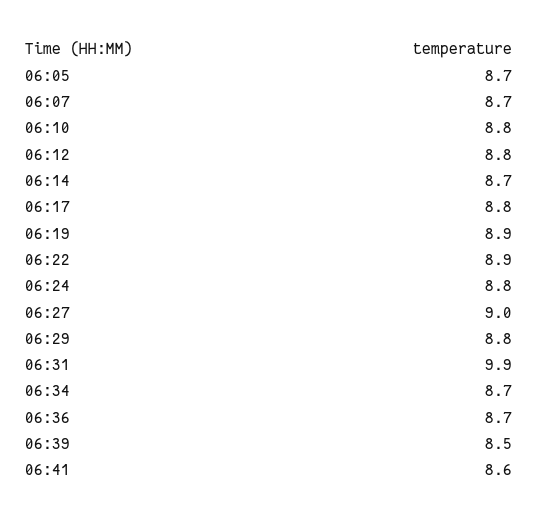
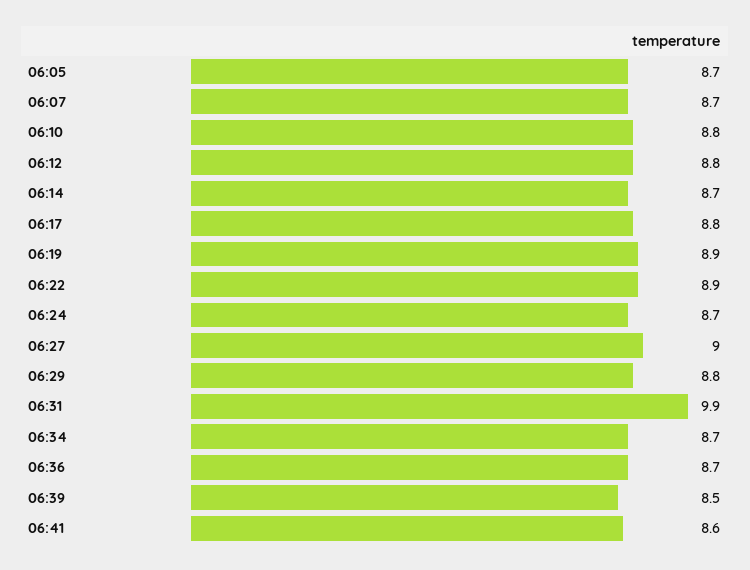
06:24: 8.8 -> 8.7

